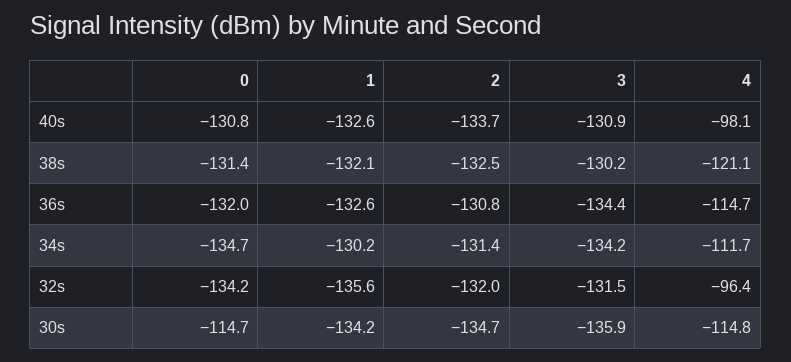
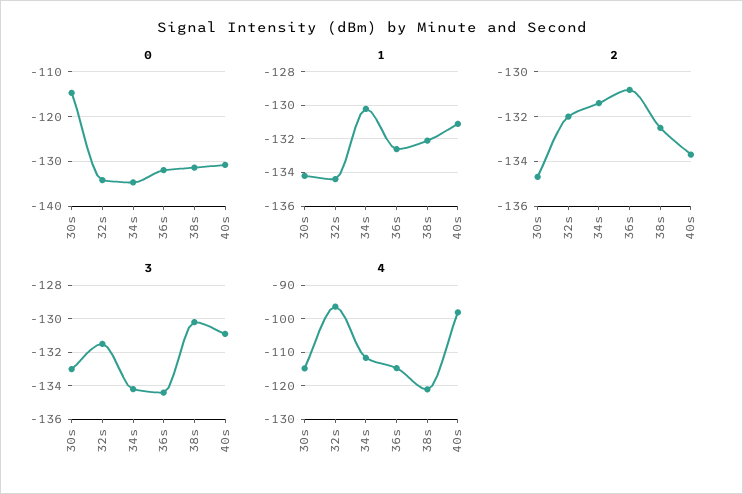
1, 40s: -132.6 -> -131
1, 32s: -135.6 -> -134.5
3, 30s: -135.9 -> -133

